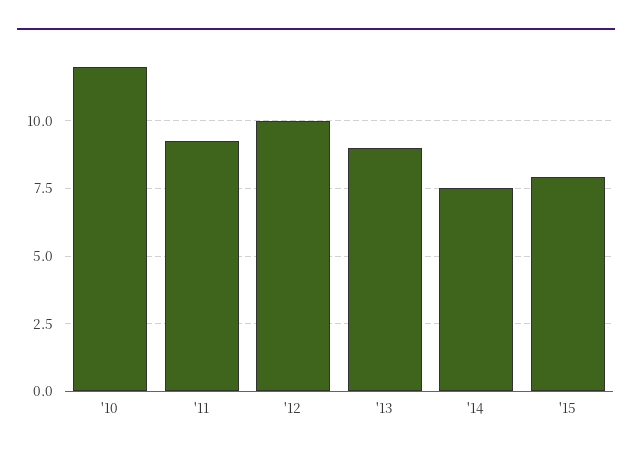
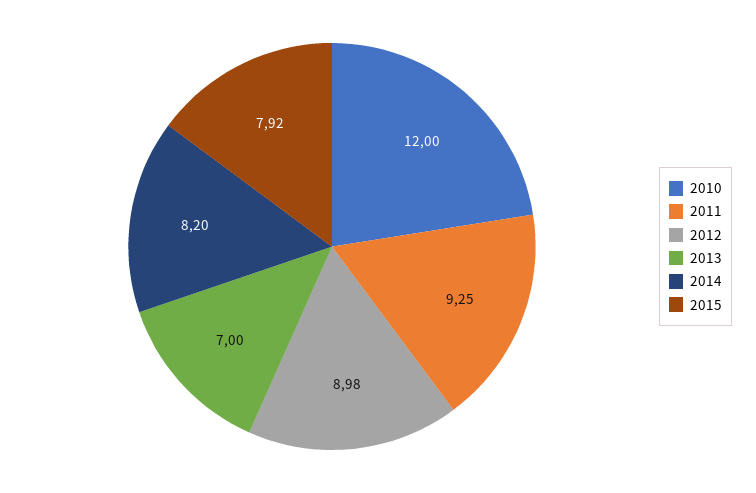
'12: 10 -> 8.98
'13: 9 -> 7
'14: 7.5 -> 8.2

